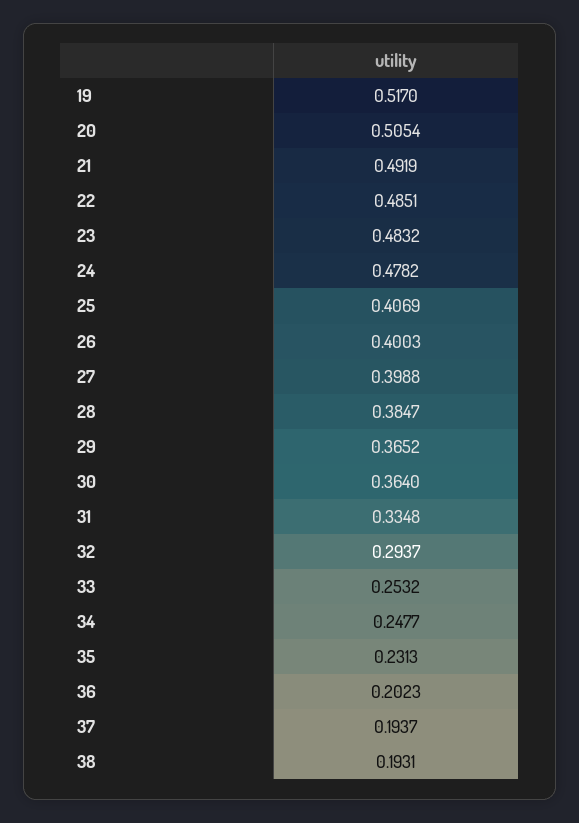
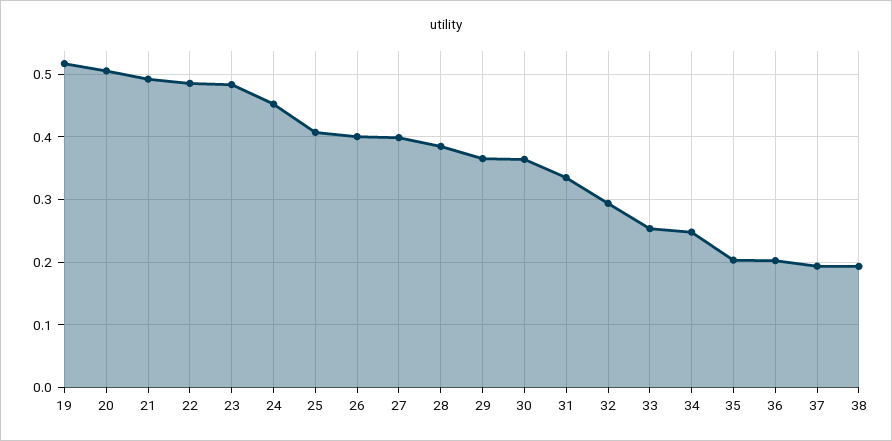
24: 0.4782 -> 0.45
35: 0.2313 -> 0.2

